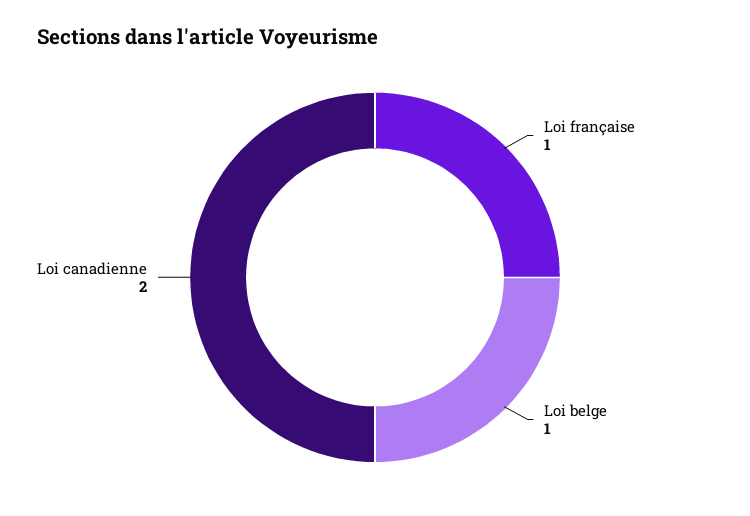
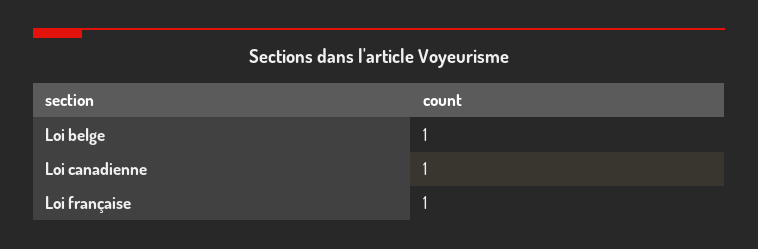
Loi canadienne: 2 -> 1

